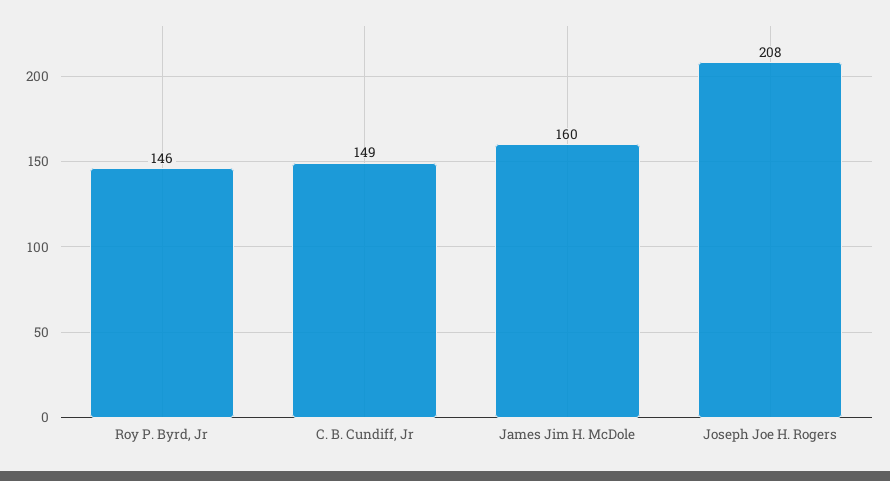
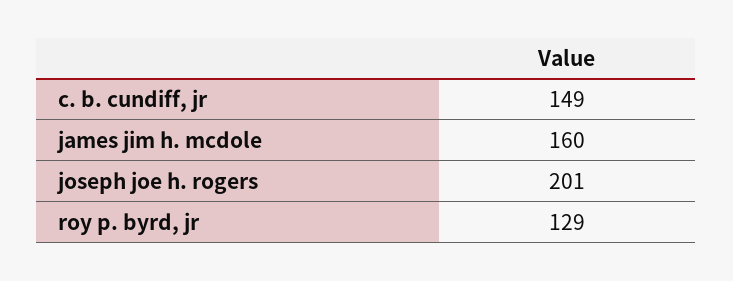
Roy P. Byrd, Jr: 146 -> 129
Joseph Joe H. Rogers: 208 -> 201

